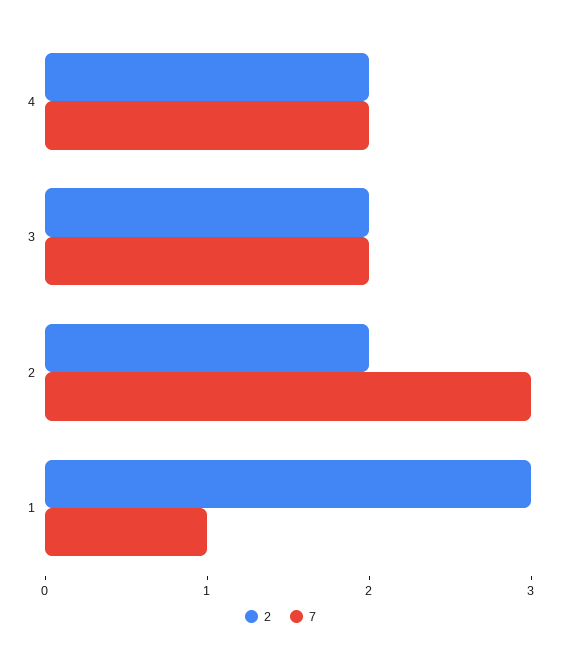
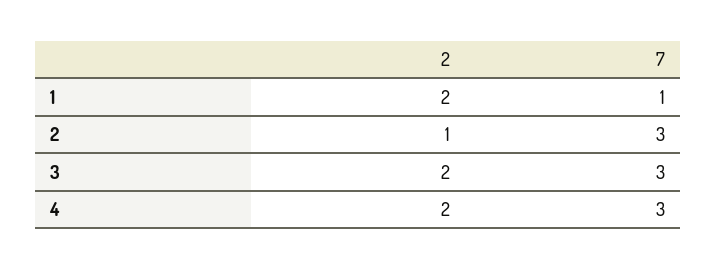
7, 4: 2 -> 3
7, 3: 2 -> 3
2, 2: 2 -> 1
2, 1: 3 -> 2

